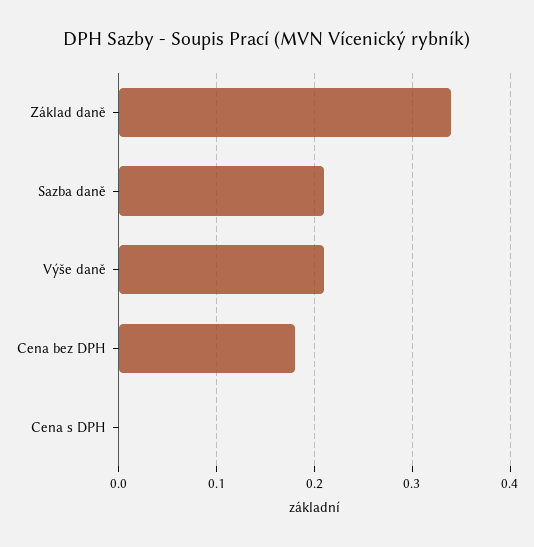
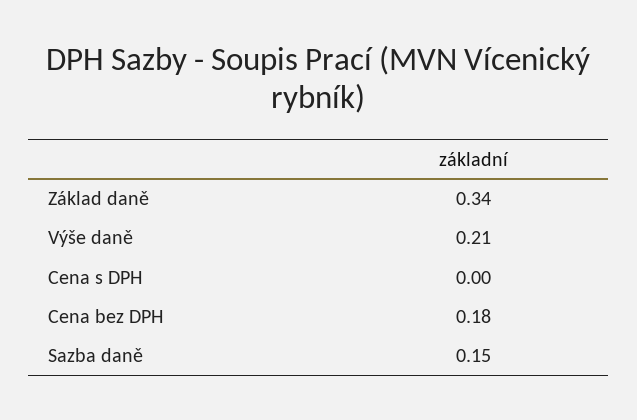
Sazba daně: 0.21 -> 0.15

